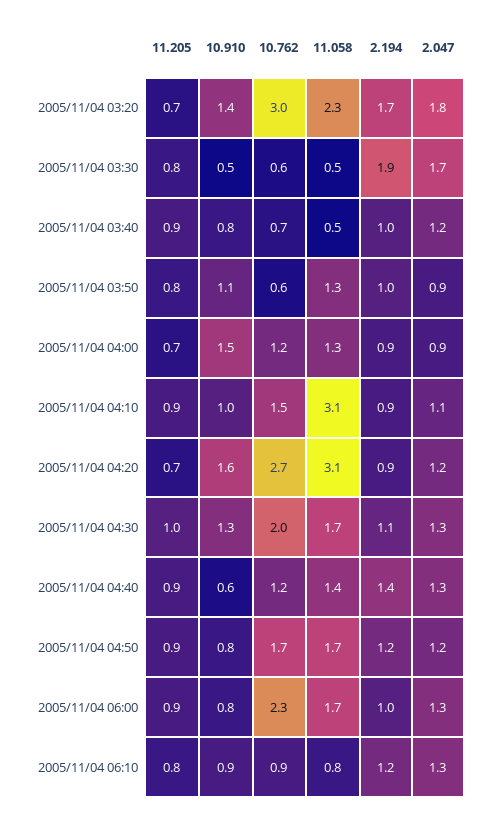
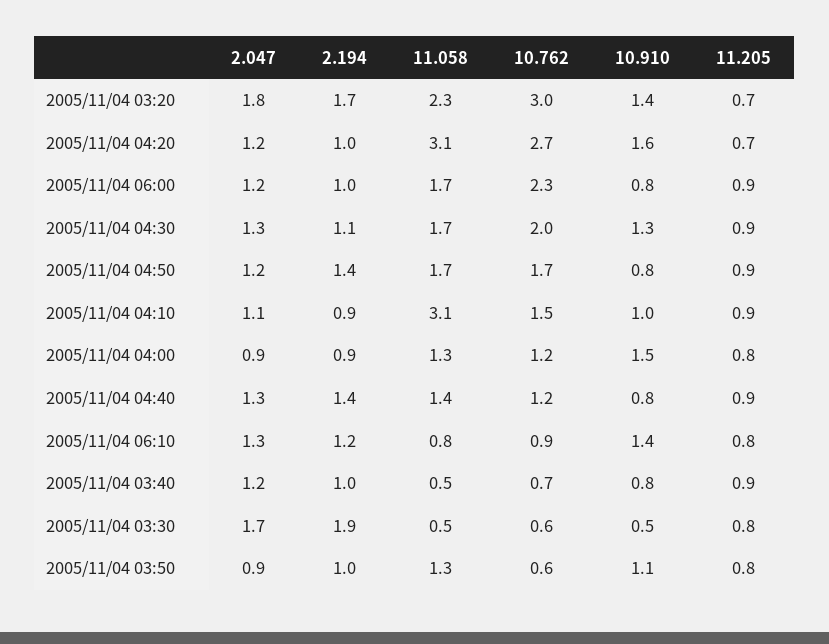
11.205, 2005/11/04 04:00: 0.7 -> 0.8
2.194, 2005/11/04 04:20: 0.9 -> 1
11.205, 2005/11/04 04:30: 1 -> 0.9
10.910, 2005/11/04 04:40: 0.6 -> 0.8
2.194, 2005/11/04 04:50: 1.2 -> 1.4
2.047, 2005/11/04 06:00: 1.3 -> 1.2
10.910, 2005/11/04 06:10: 0.9 -> 1.4

